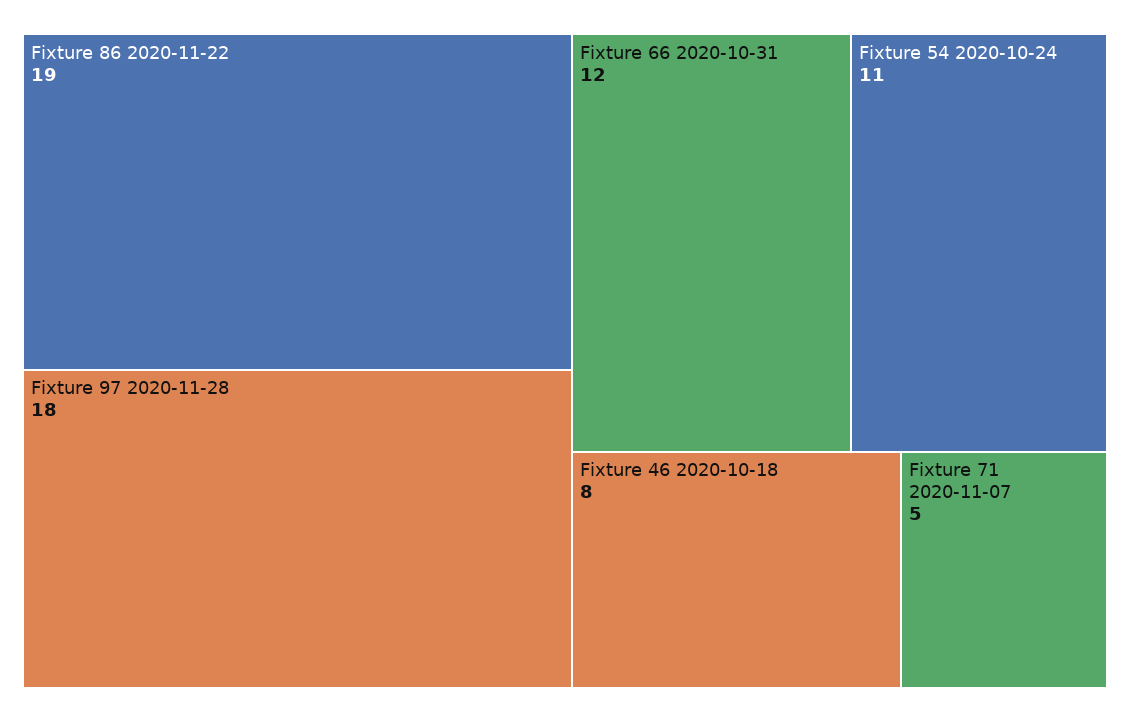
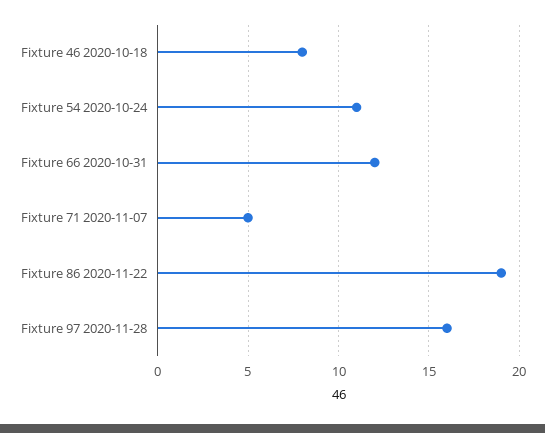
Fixture 97 2020-11-28: 18 -> 16

